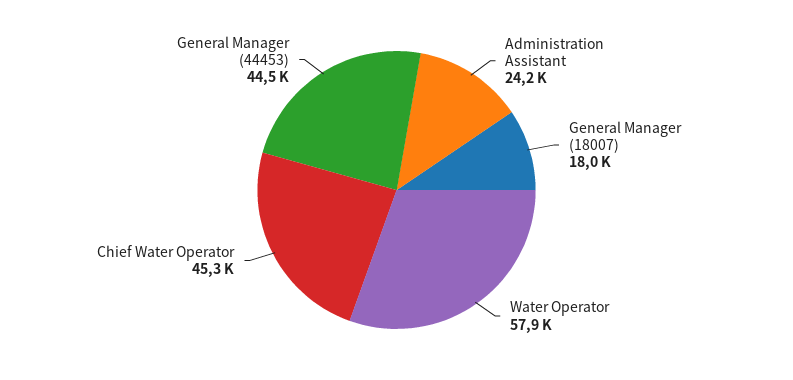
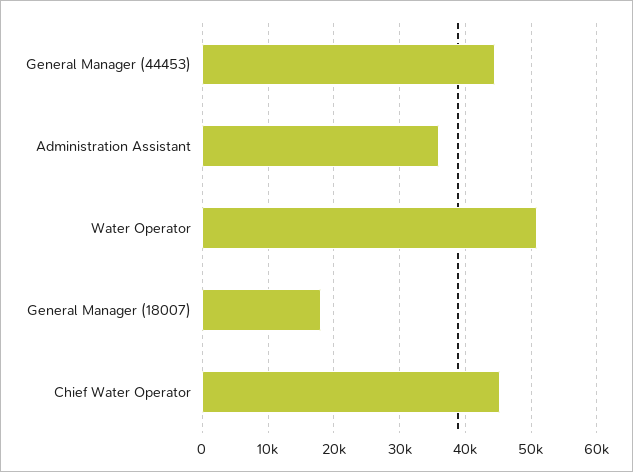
Administration Assistant: 24200 -> 36000
Water Operator: 57900 -> 51000

